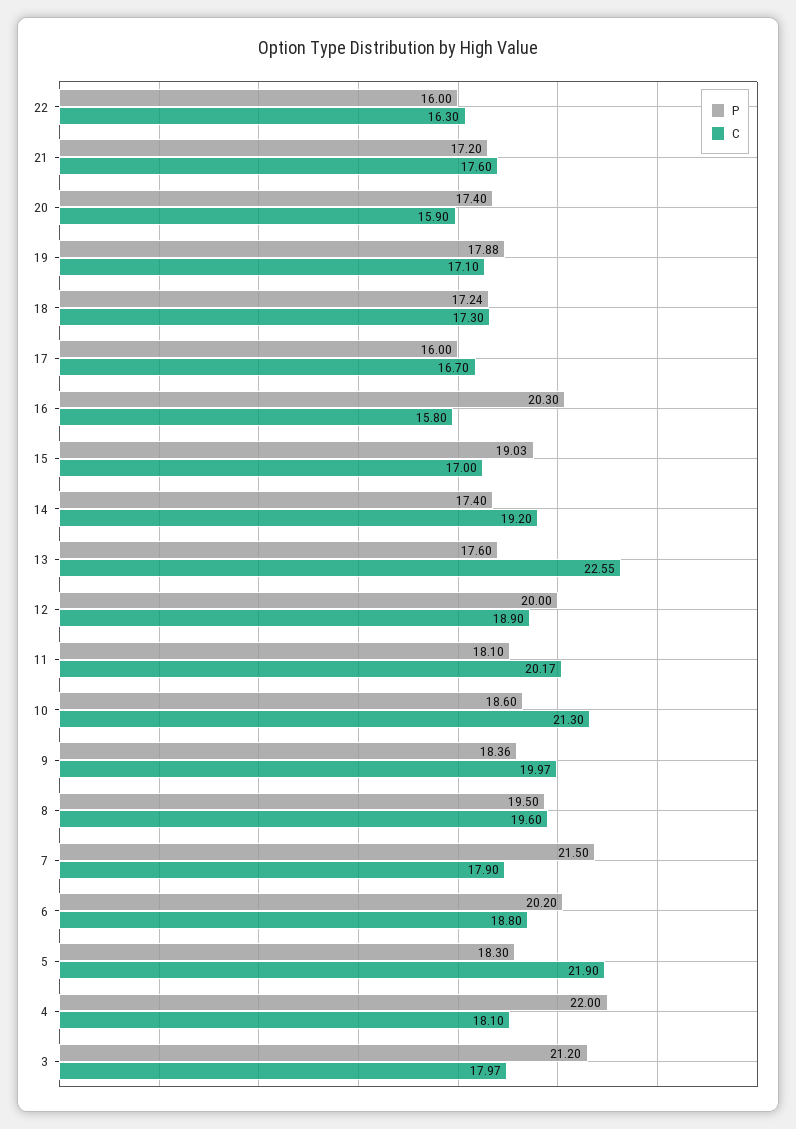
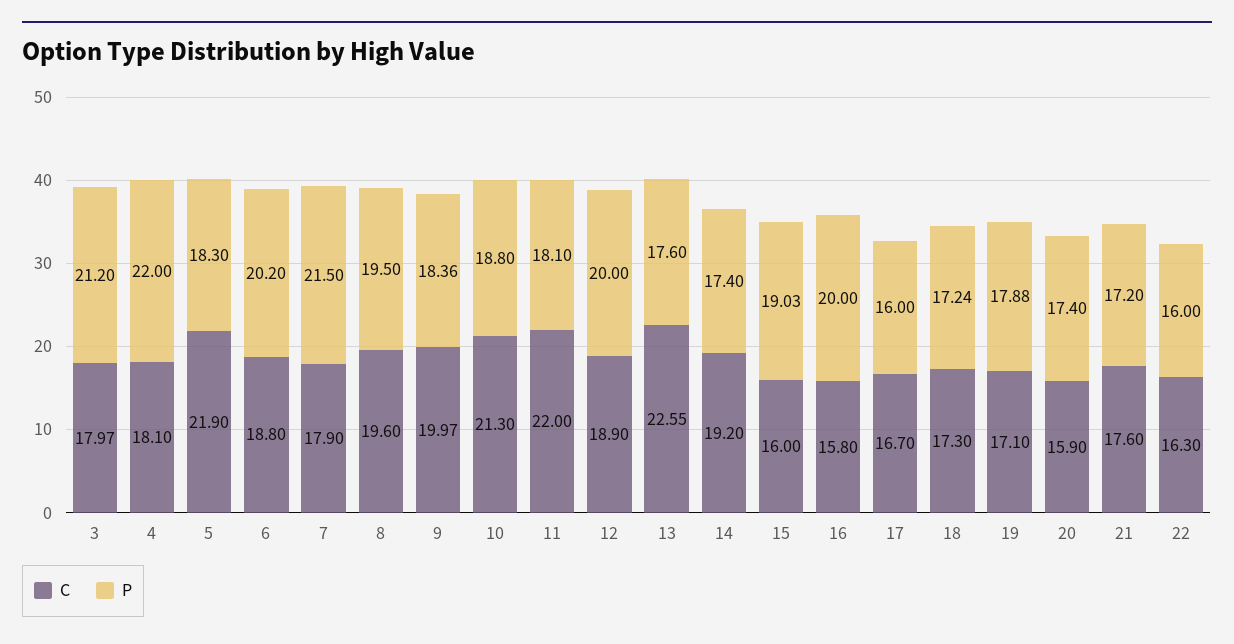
P, 16: 20.3 -> 20
C, 15: 17 -> 16
C, 11: 20.17 -> 22
P, 10: 18.6 -> 18.8

